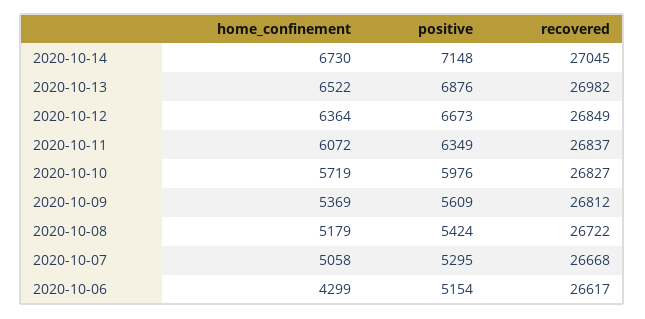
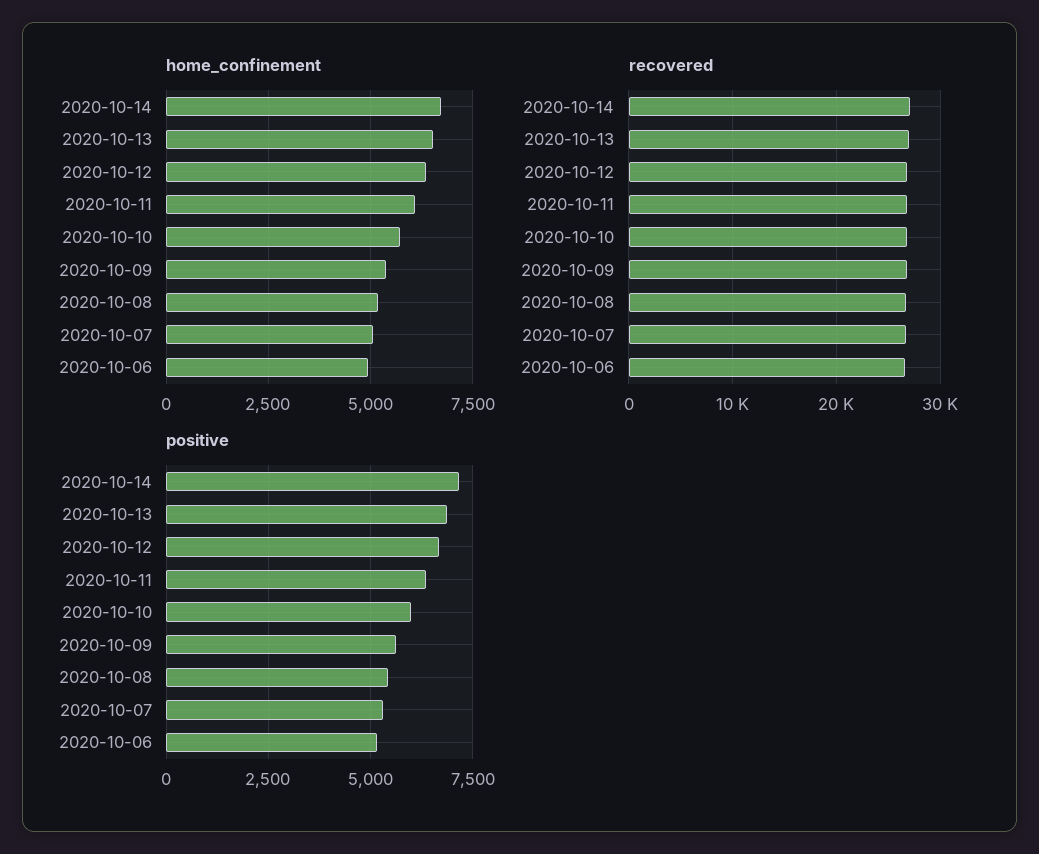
home_confinement, 2020-10-06: 4299 -> 5000

